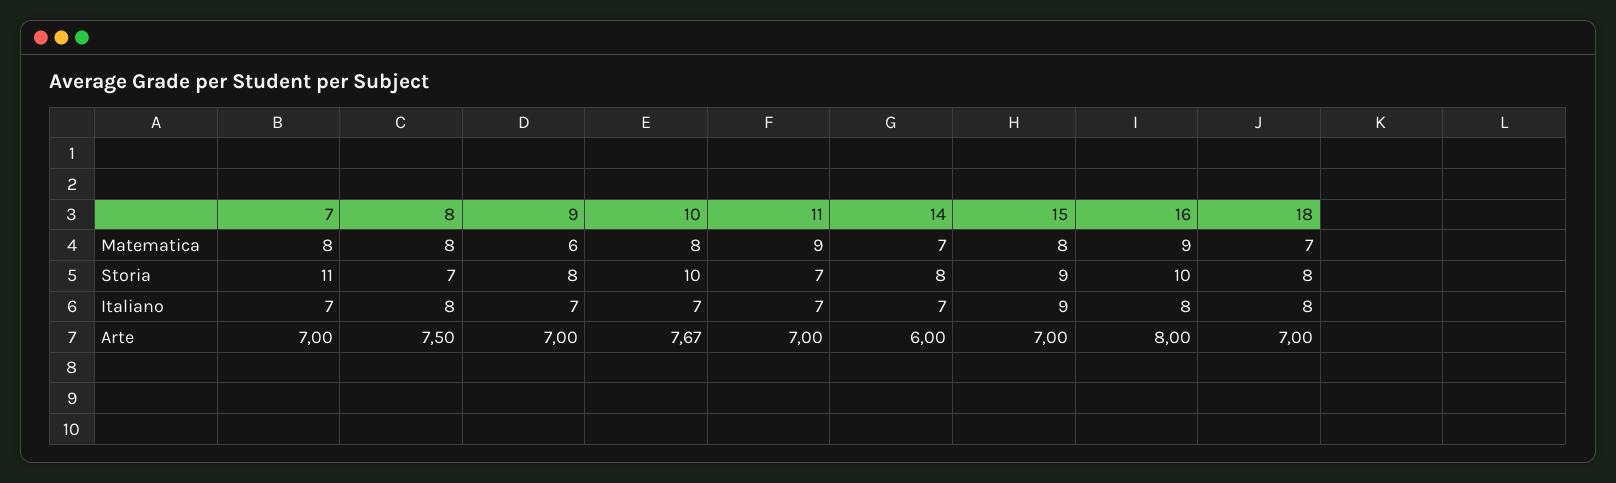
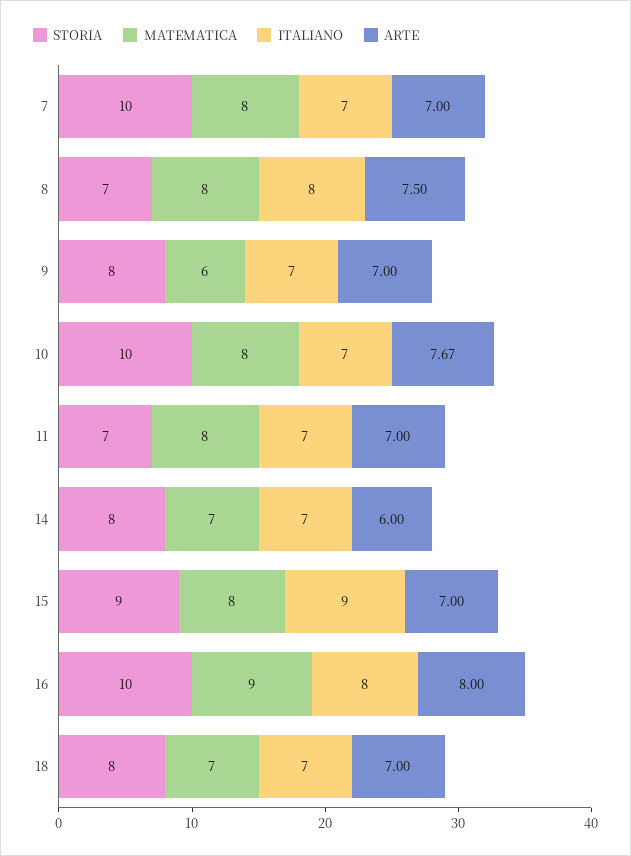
Matematica, 11: 9 -> 8
Storia, 7: 11 -> 10
Italiano, 18: 8 -> 7

